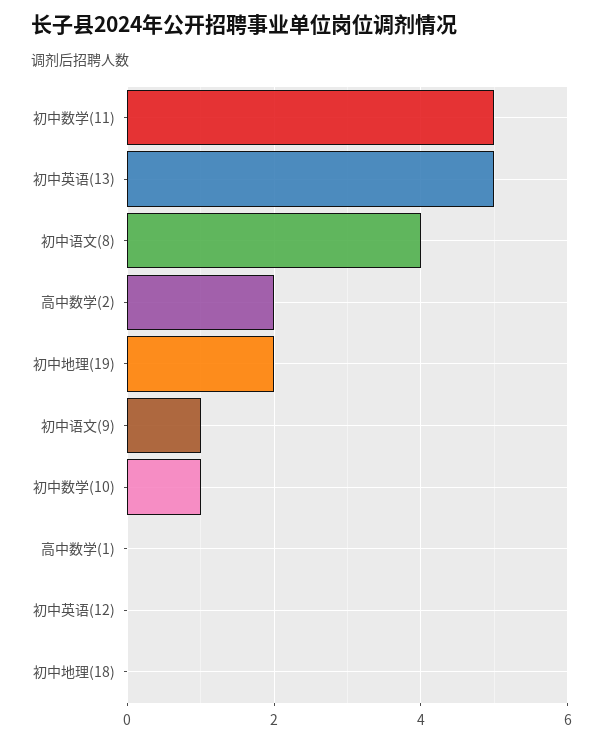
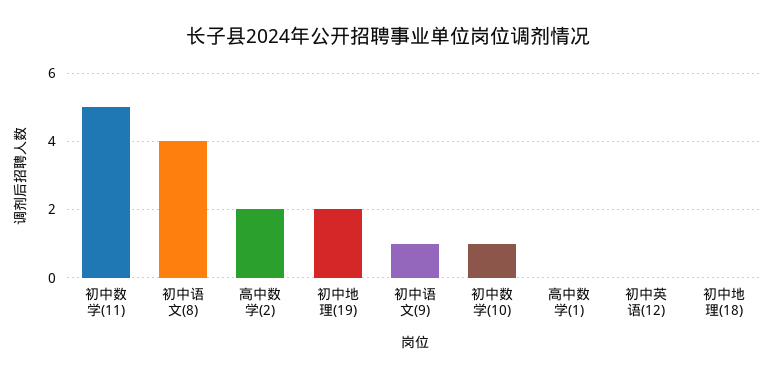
初中英语(13): 5 -> none

